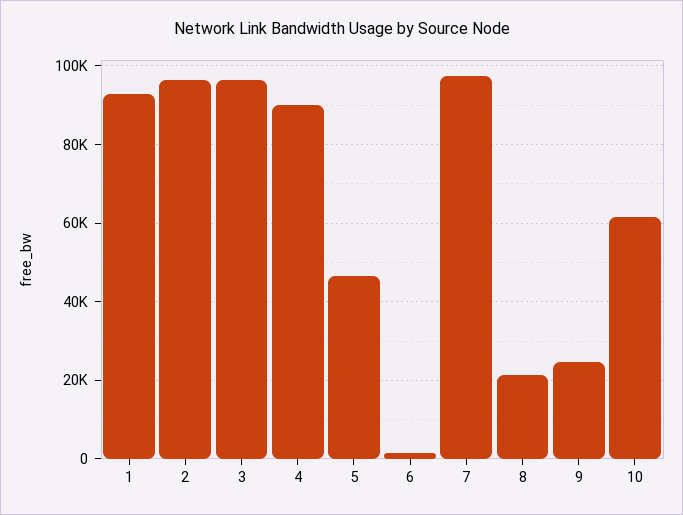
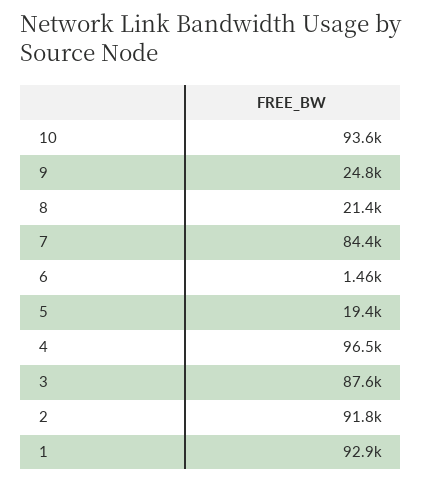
2: 96000 -> 91800
3: 96000 -> 87600
4: 90000 -> 96500
5: 46000 -> 19400
7: 98000 -> 84400
10: 62000 -> 93600

